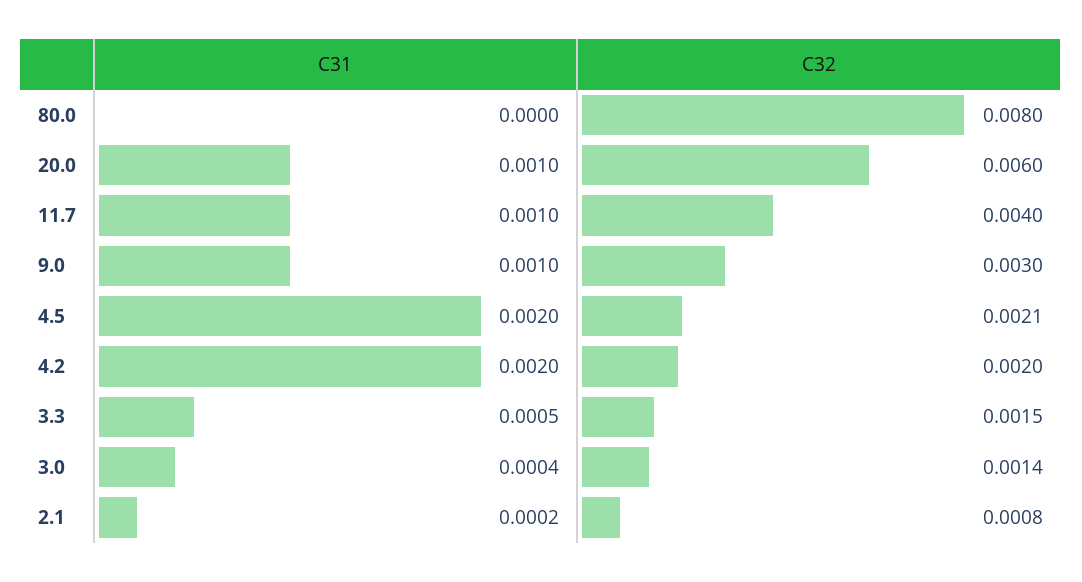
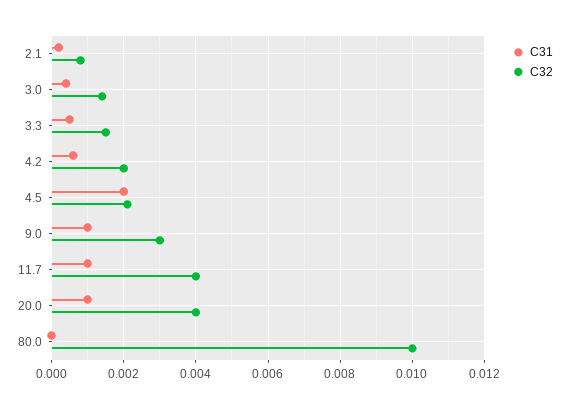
C32, 80.0: 0.008 -> 0.01
C32, 20.0: 0.006 -> 0.004
C31, 4.2: 0.002 -> 0.0005

